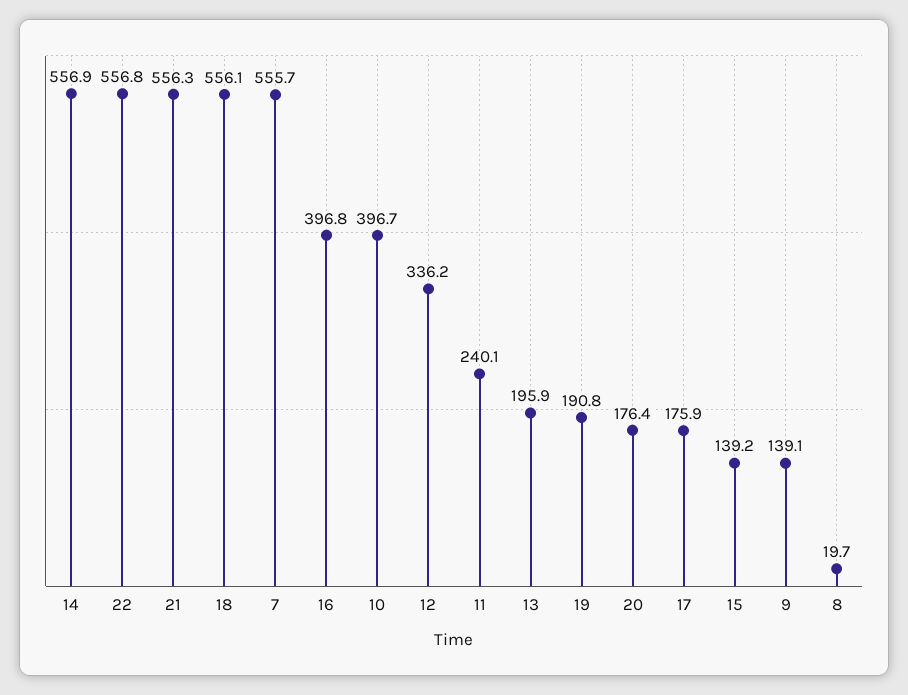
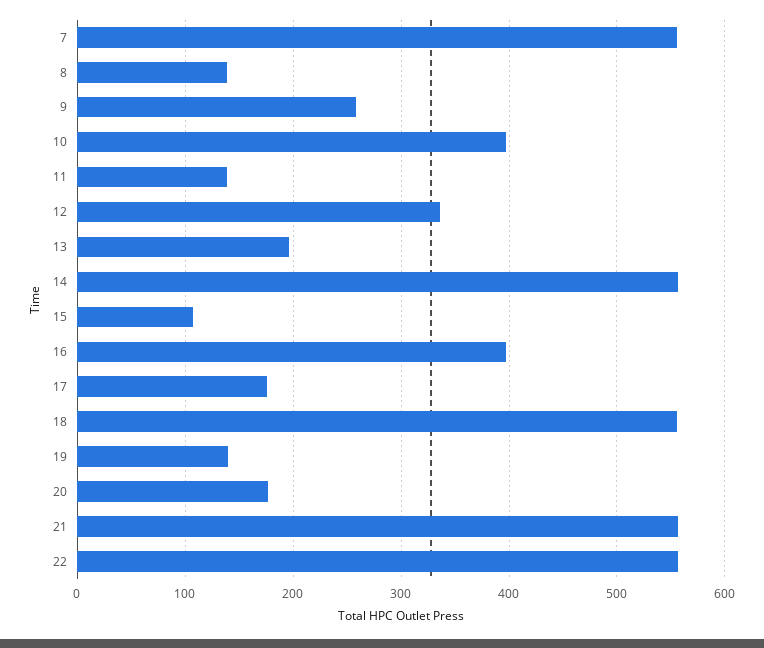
11: 240.1 -> 140
19: 190.8 -> 140
15: 139.2 -> 110
9: 139.1 -> 260
8: 19.7 -> 140

